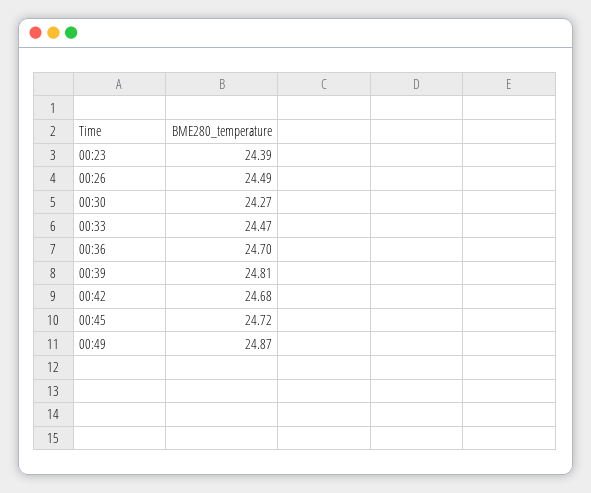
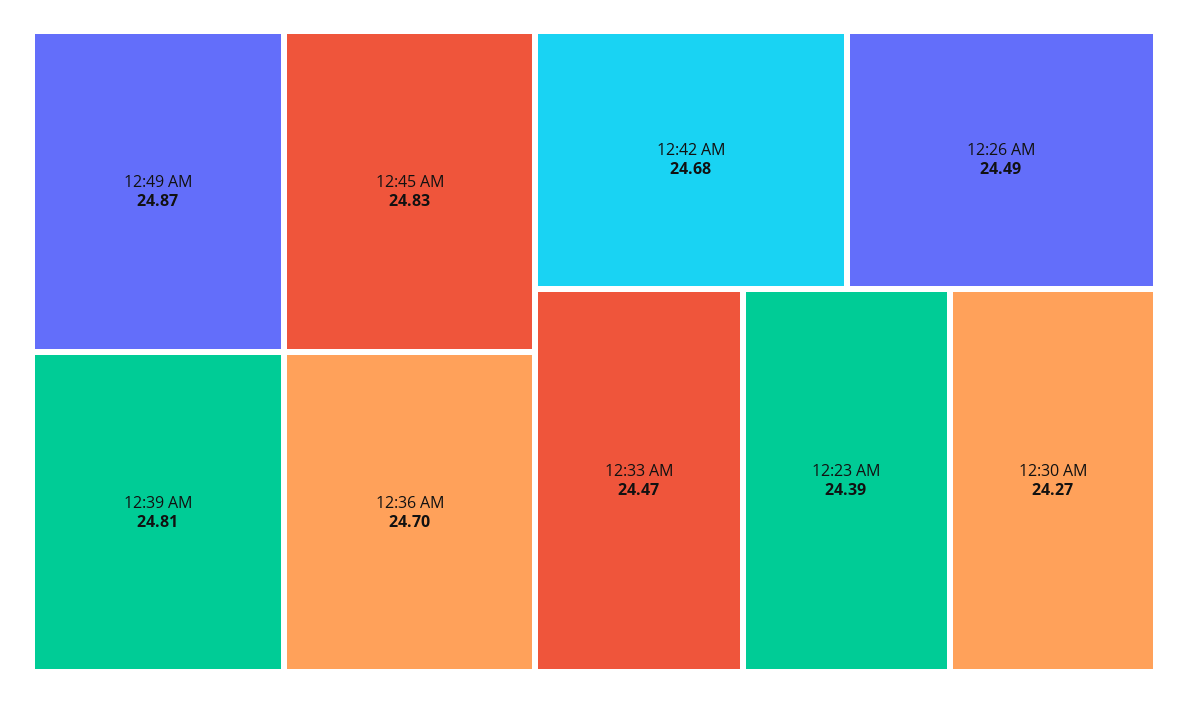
00:45: 24.72 -> 24.83

